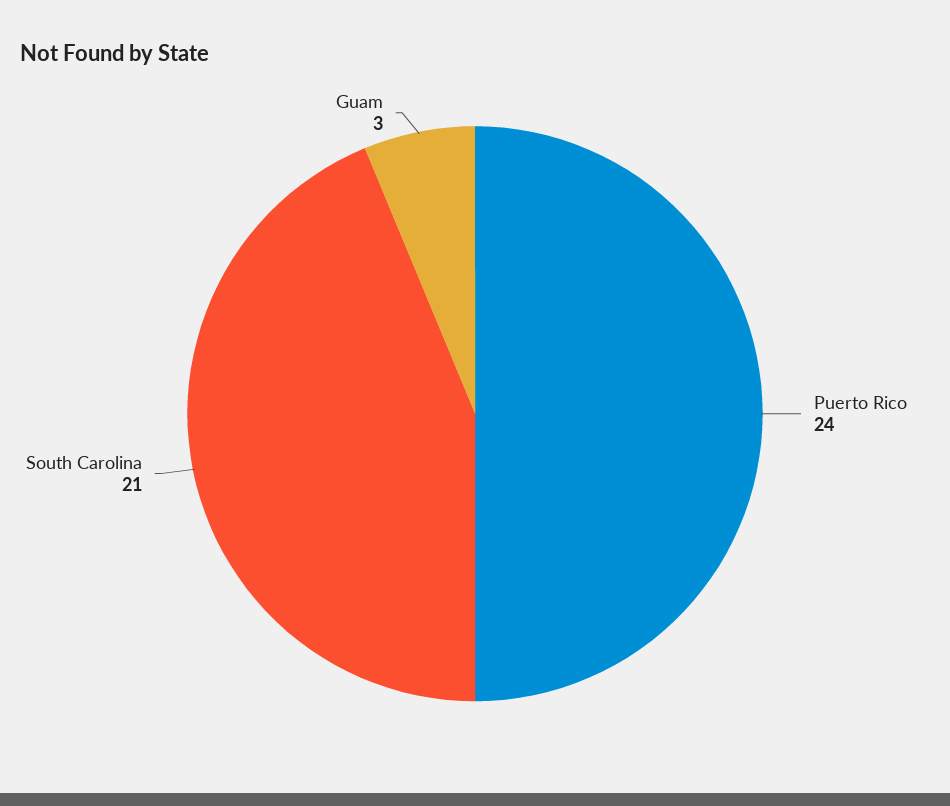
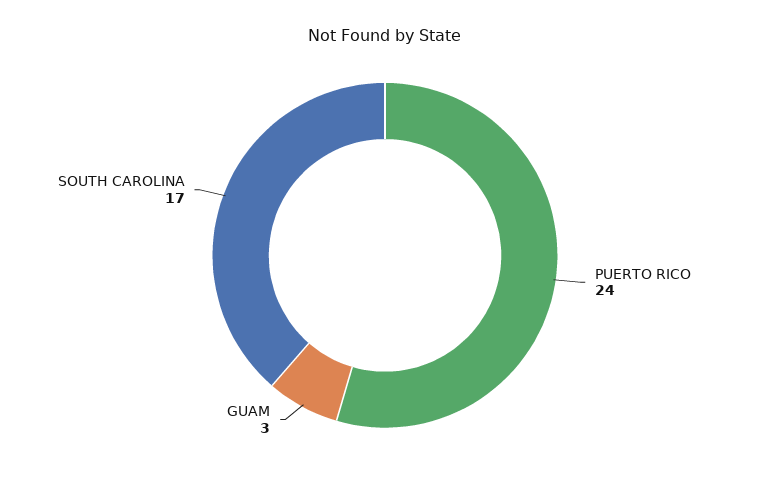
South Carolina: 21 -> 17

